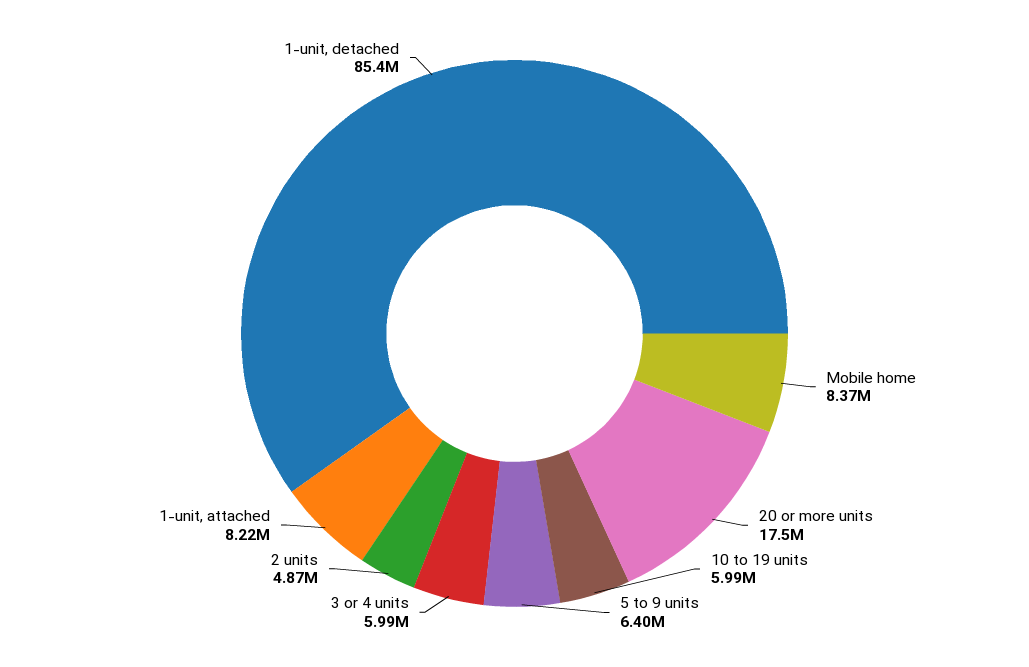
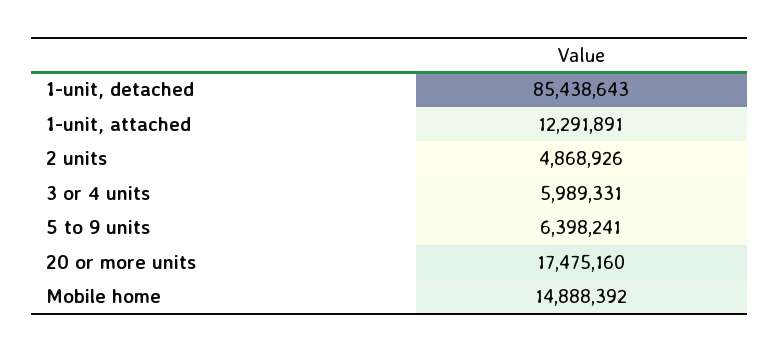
Mobile home: 8370000 -> 14888392
10 to 19 units: 5990000 -> none
1-unit, attached: 8220000 -> 12291891

